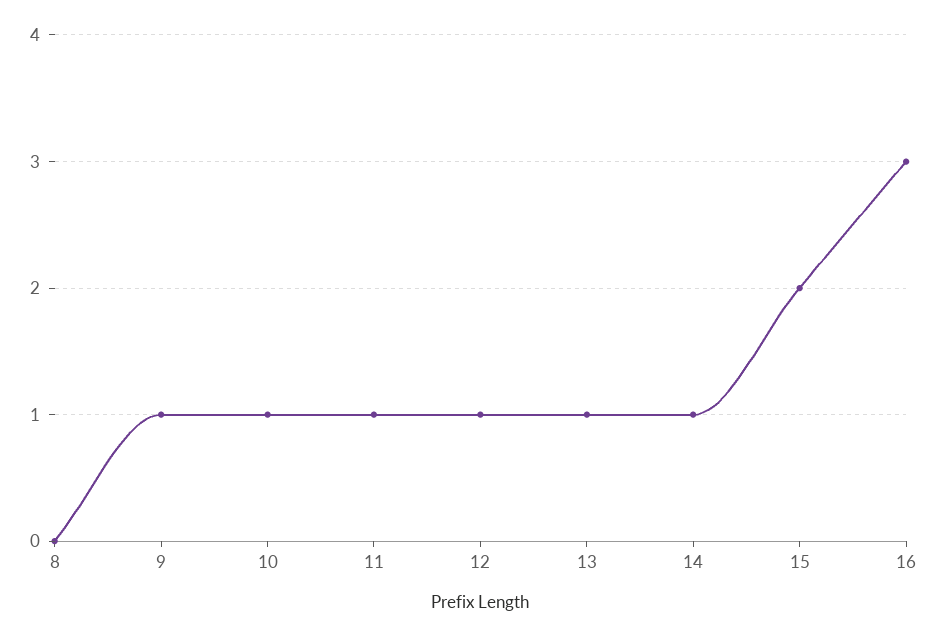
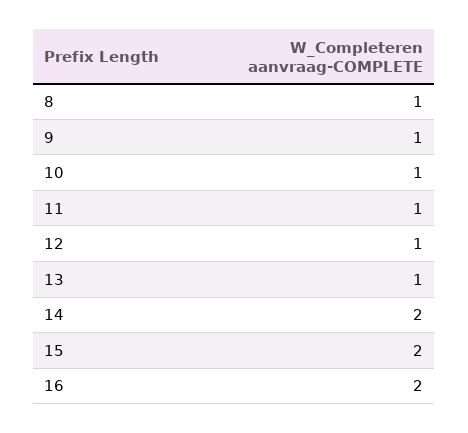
8: 0 -> 1
14: 1 -> 2
16: 3 -> 2

